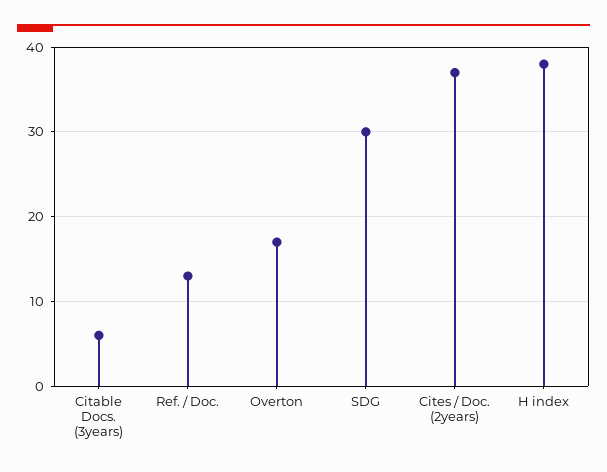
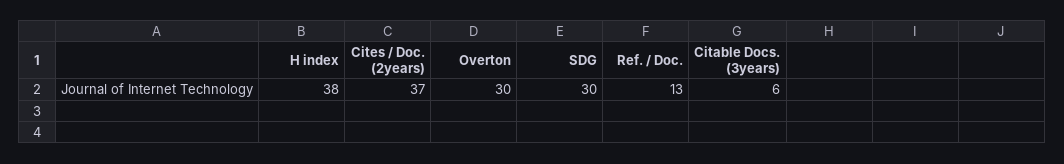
Overton: 17 -> 30

